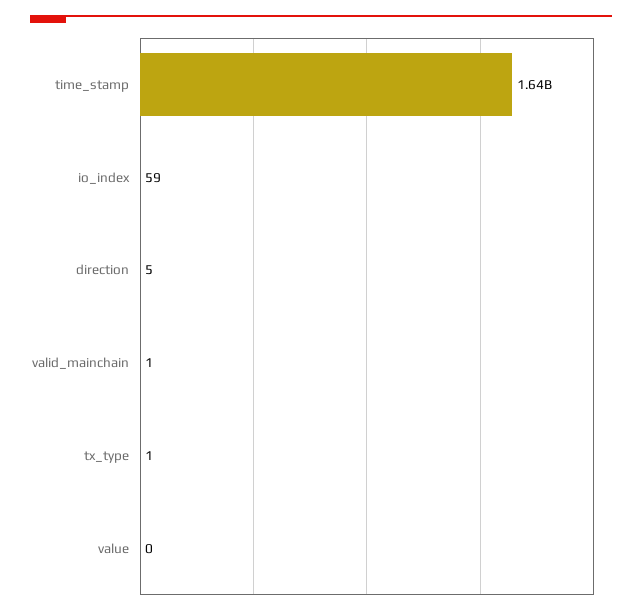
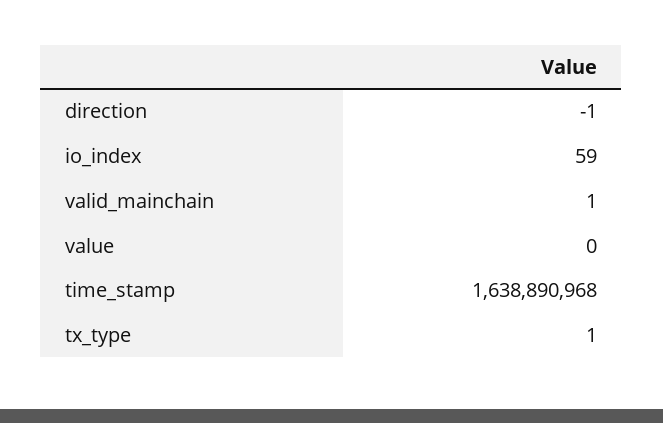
direction: 5 -> -1

